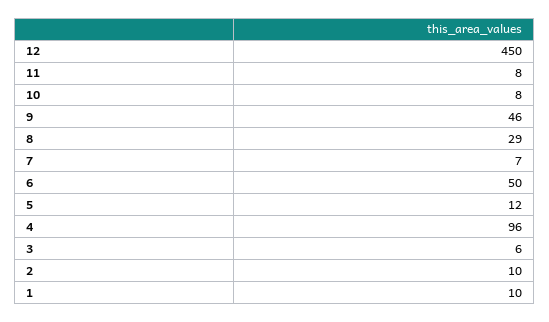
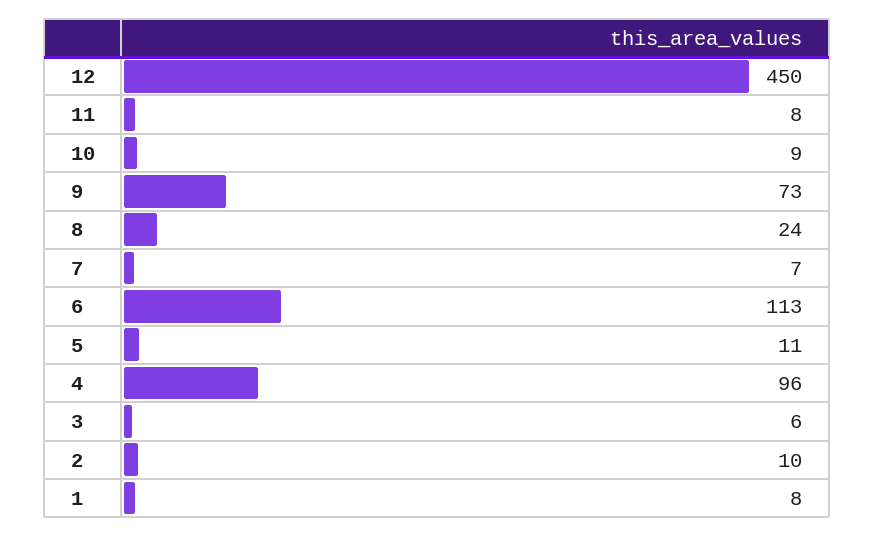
10: 8 -> 9
9: 46 -> 73
8: 29 -> 24
6: 50 -> 113
5: 12 -> 11
1: 10 -> 8

